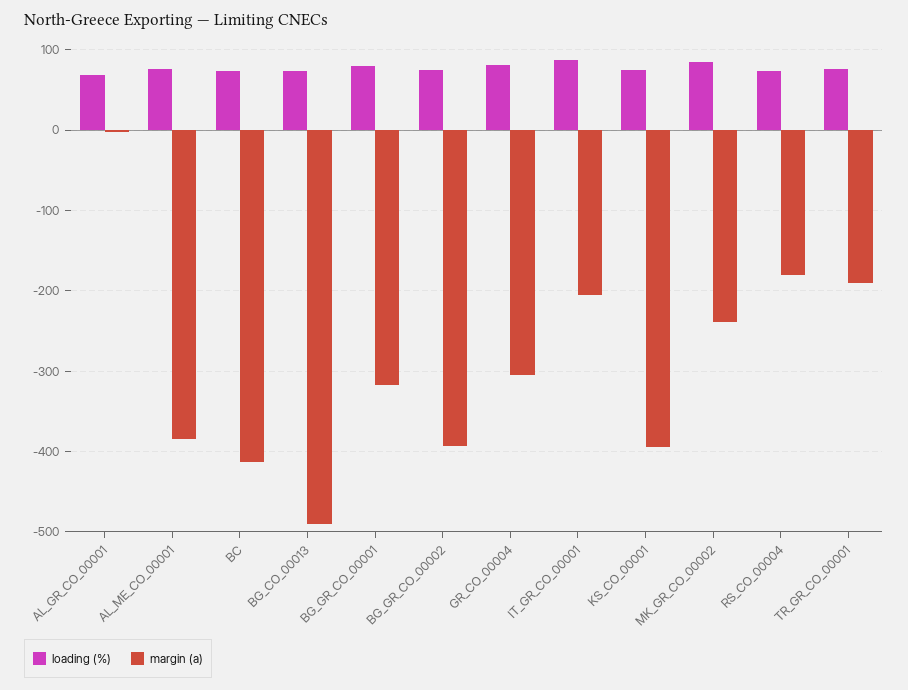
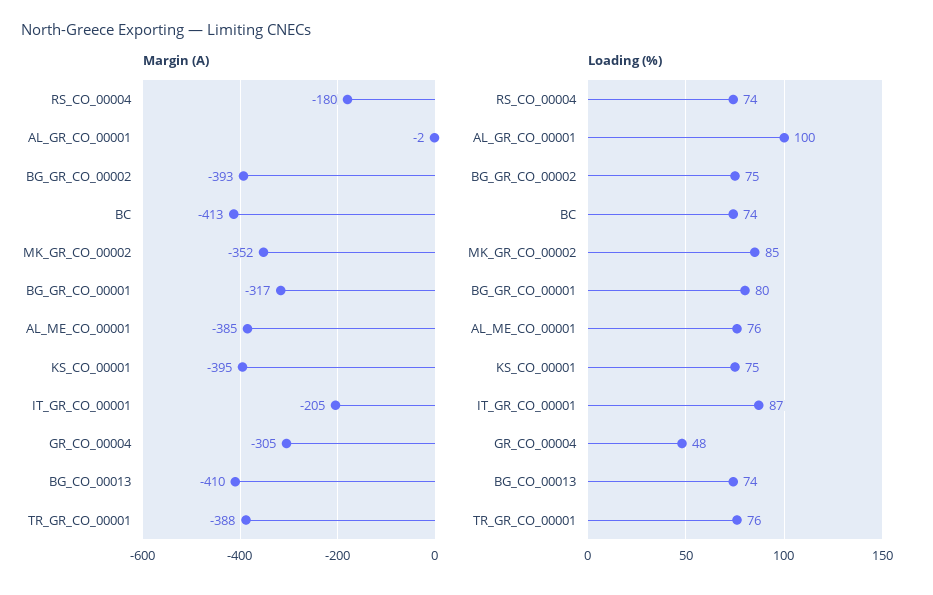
loading (%), AL_GR_CO_00001: 70 -> 100
margin (a), BG_CO_00013: -490 -> -410
loading (%), GR_CO_00004: 80 -> 48
margin (a), MK_GR_CO_00002: -240 -> -352
margin (a), TR_GR_CO_00001: -190 -> -388

